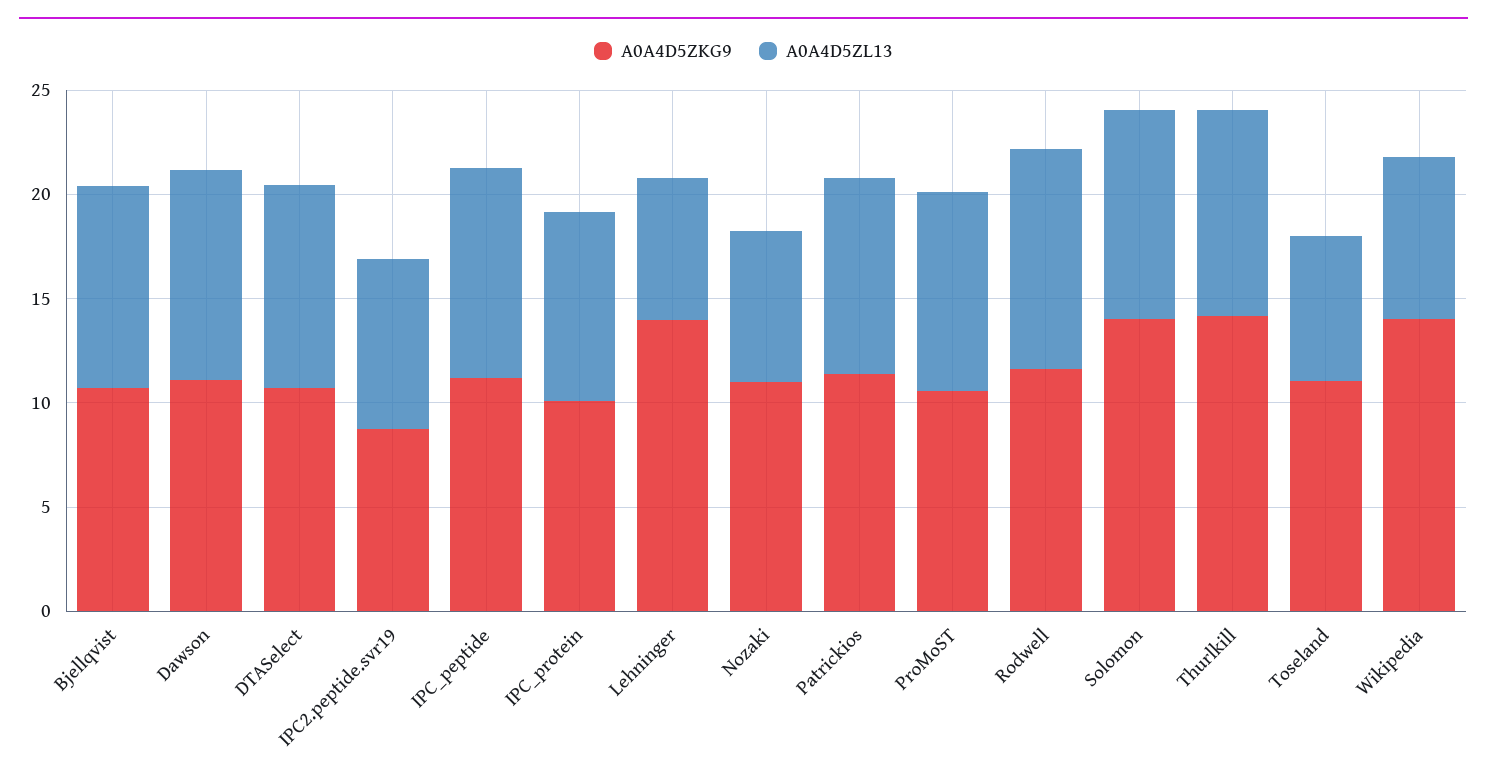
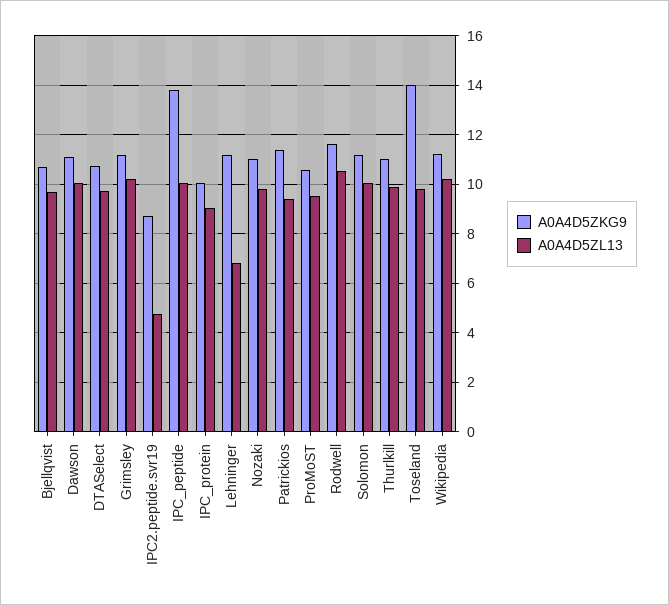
A0A4D5ZL13, IPC2.peptide.svr19: 8 -> 4.75
A0A4D5ZKG9, IPC_peptide: 11 -> 13.75
A0A4D5ZKG9, Lehninger: 14 -> 11.25
A0A4D5ZL13, Nozaki: 7 -> 9.75
A0A4D5ZKG9, Solomon: 14 -> 11.25
A0A4D5ZKG9, Thurlkill: 14 -> 11
A0A4D5ZKG9, Toseland: 11 -> 14
A0A4D5ZL13, Toseland: 7 -> 9.75
A0A4D5ZKG9, Wikipedia: 14 -> 11.25
A0A4D5ZL13, Wikipedia: 8 -> 10.25
A0A4D5ZKG9, Grimsley: none -> 11.25
A0A4D5ZL13, Grimsley: none -> 10.25

